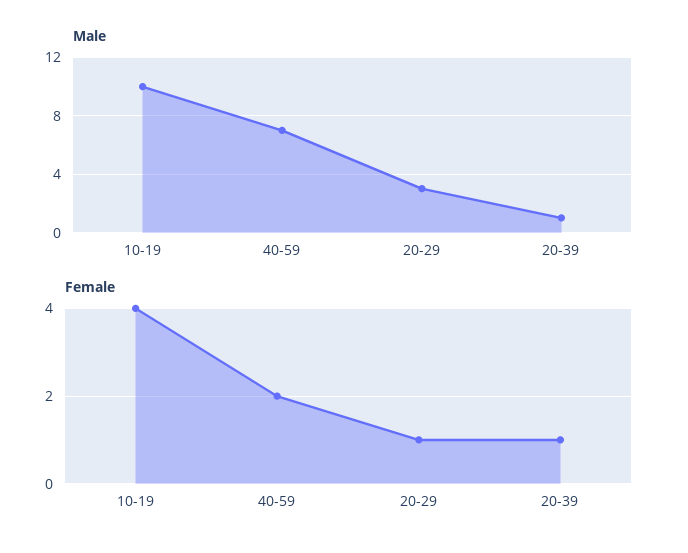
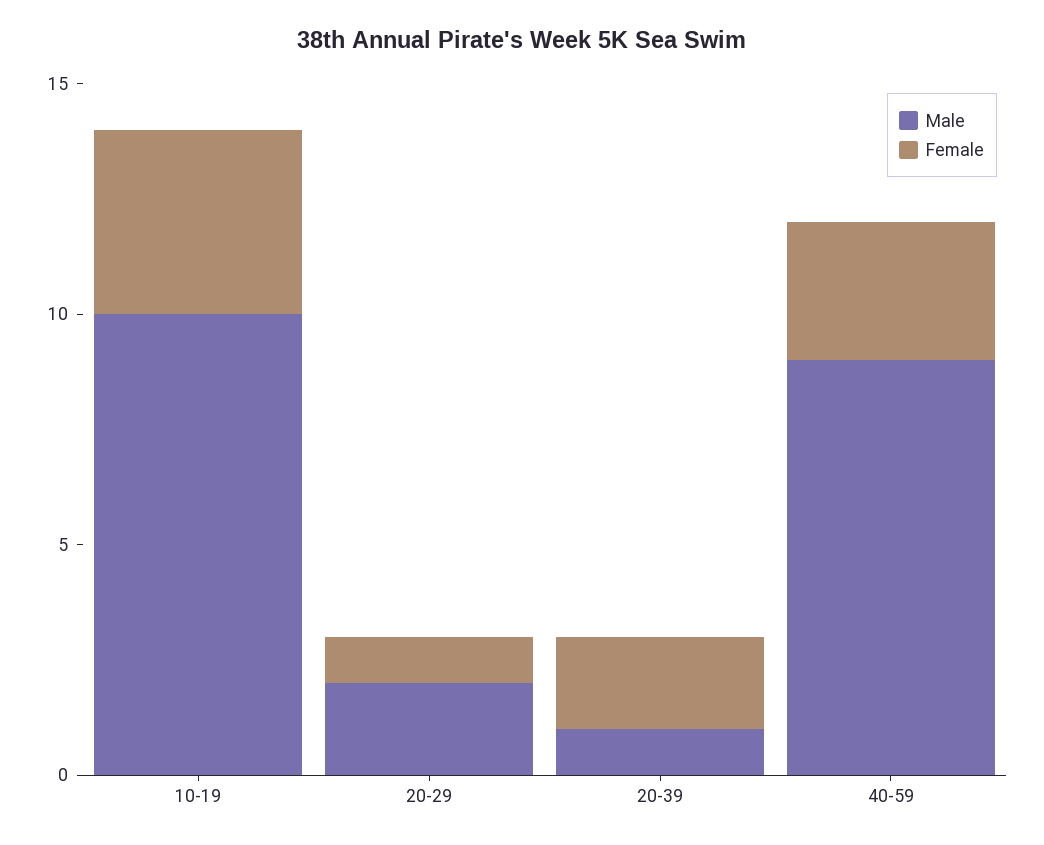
Male, 40-59: 7 -> 9
Male, 20-29: 3 -> 2
Female, 40-59: 2 -> 3
Female, 20-39: 1 -> 2

